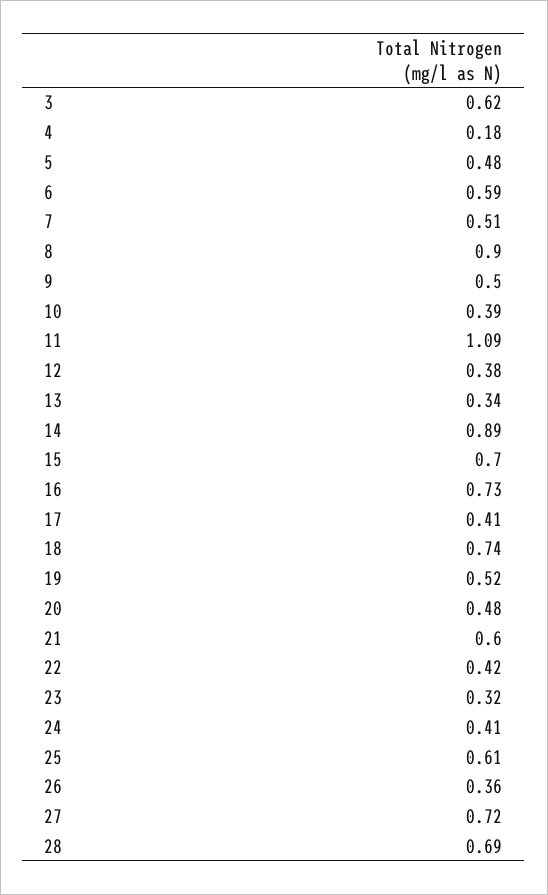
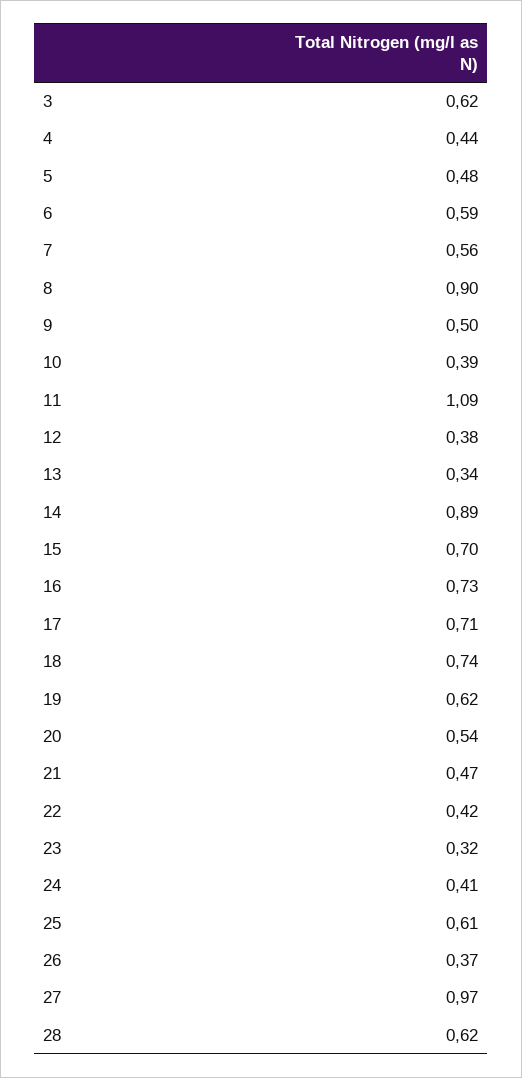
4: 0.18 -> 0.44
7: 0.51 -> 0.56
17: 0.41 -> 0.71
19: 0.52 -> 0.62
20: 0.48 -> 0.54
21: 0.6 -> 0.47
26: 0.36 -> 0.37
27: 0.72 -> 0.97
28: 0.69 -> 0.62

